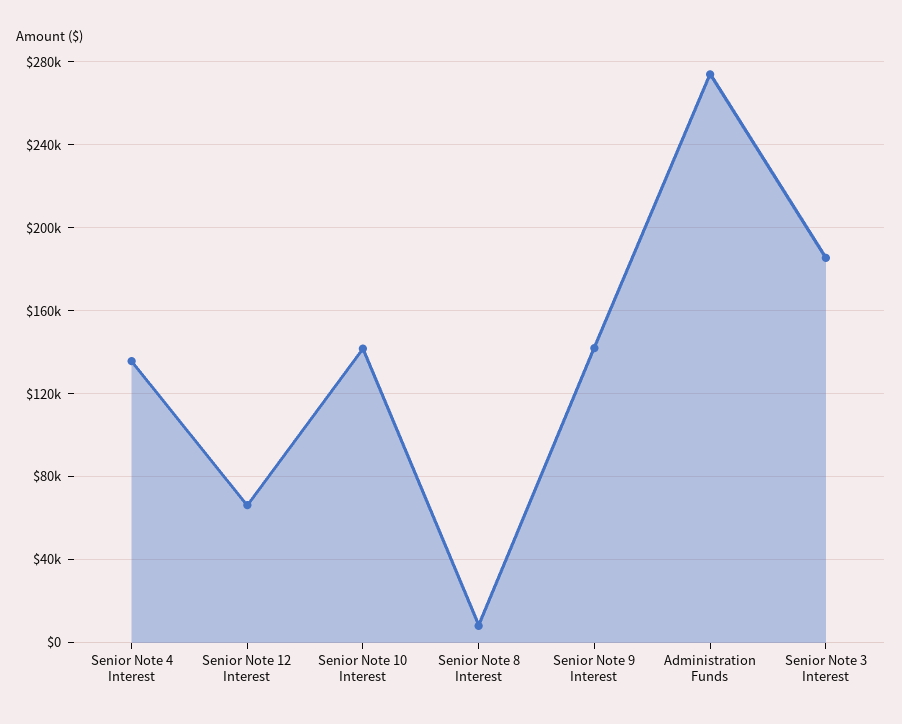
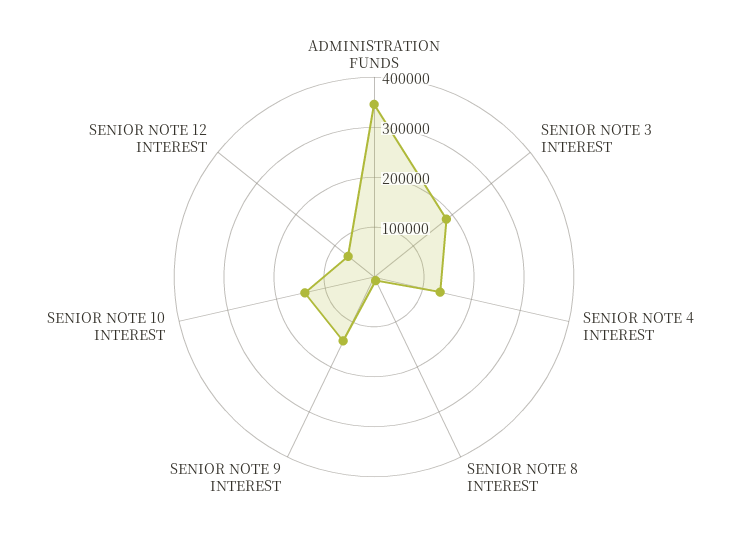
Administration Funds: 275000 -> 340000

